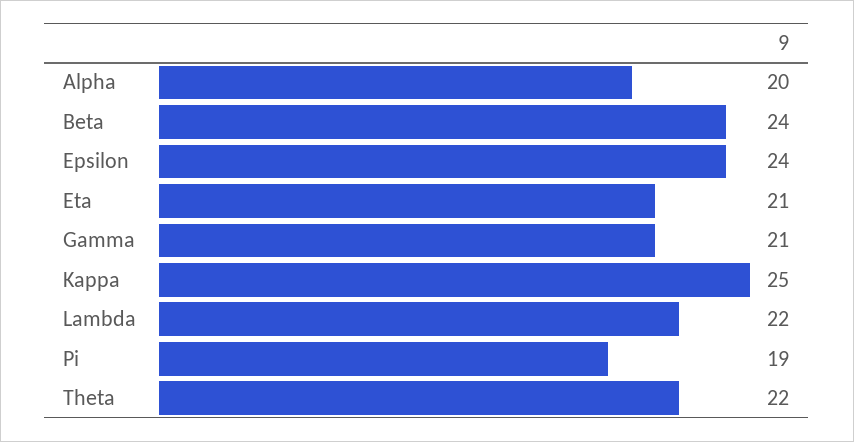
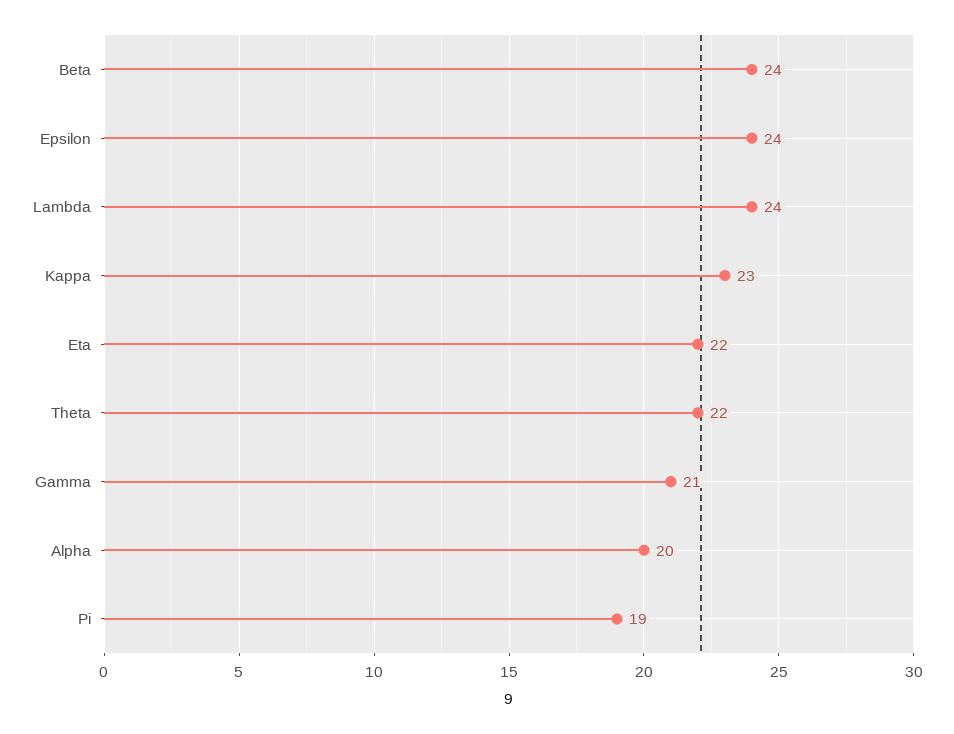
Eta: 21 -> 22
Kappa: 25 -> 23
Lambda: 22 -> 24

